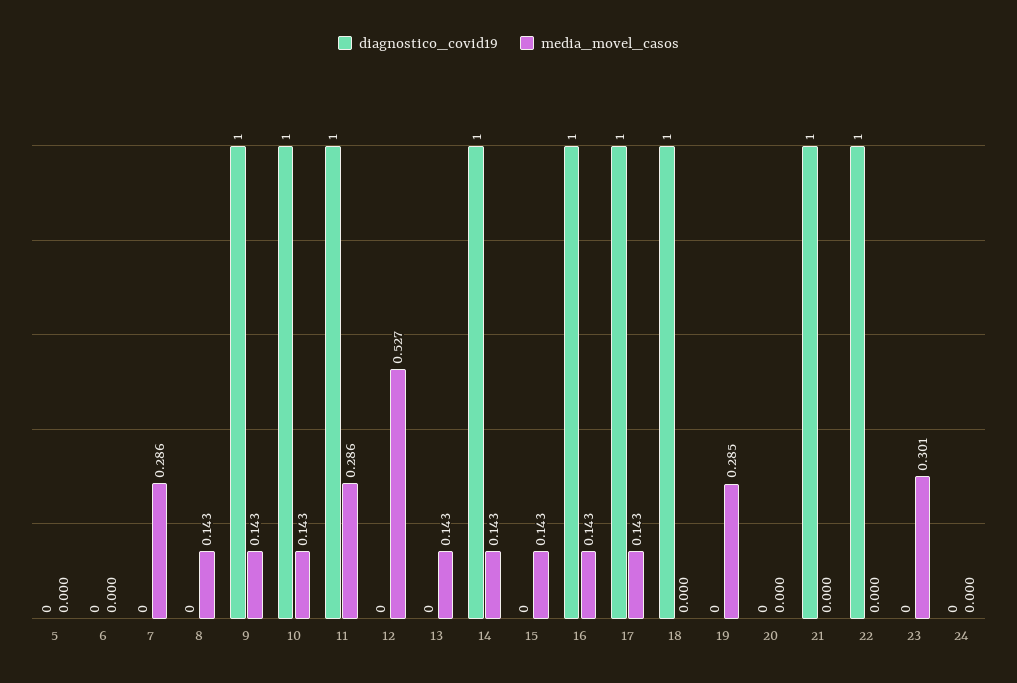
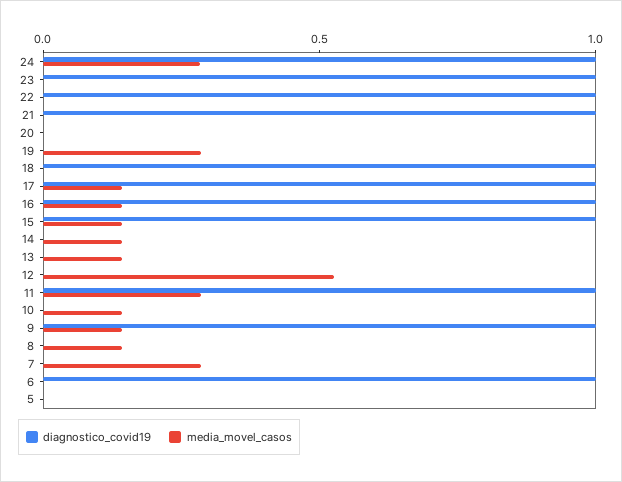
diagnostico_covid19, 6: 0 -> 1
diagnostico_covid19, 10: 1 -> 0
diagnostico_covid19, 14: 1 -> 0
diagnostico_covid19, 15: 0 -> 1
diagnostico_covid19, 23: 0 -> 1
media_movel_casos, 23: 0.301 -> 0
diagnostico_covid19, 24: 0 -> 1
media_movel_casos, 24: 0 -> 0.3

